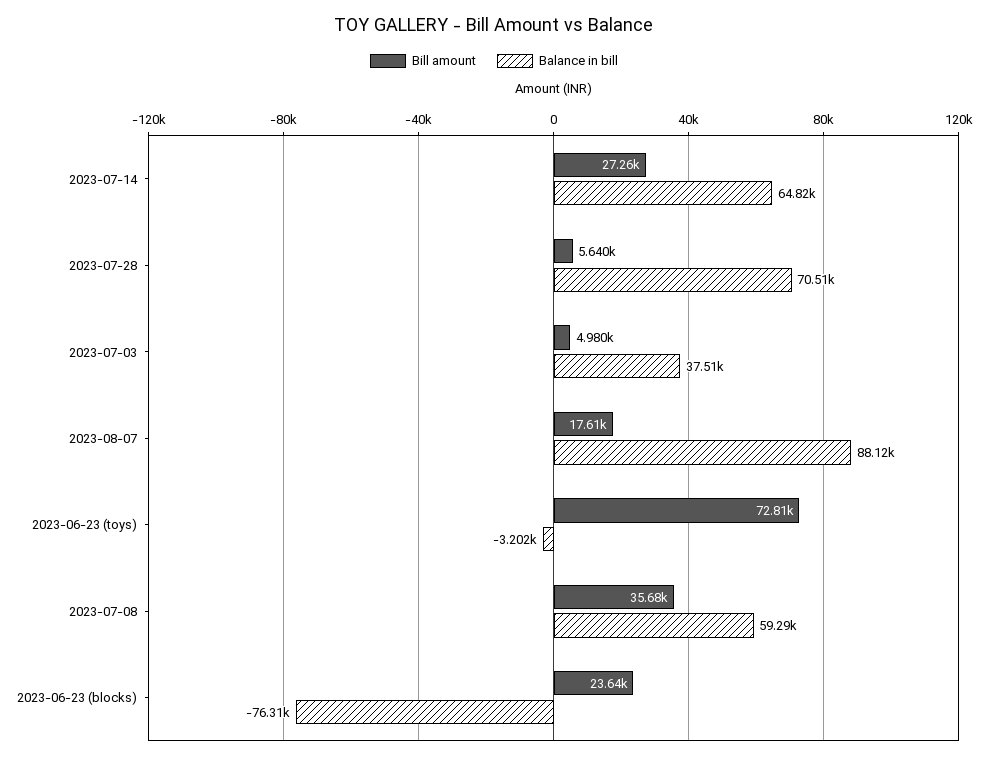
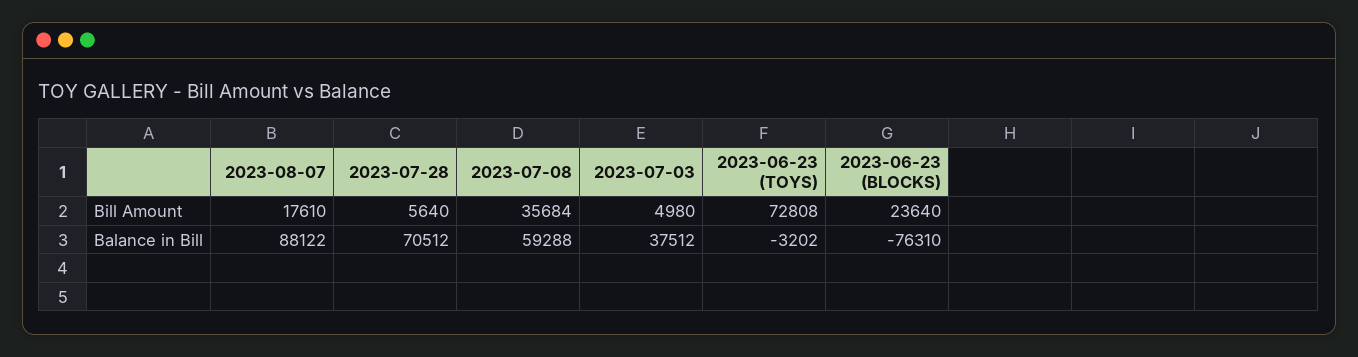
Bill amount, 2023-07-14: 27260 -> none
Balance in bill, 2023-07-14: 64820 -> none

